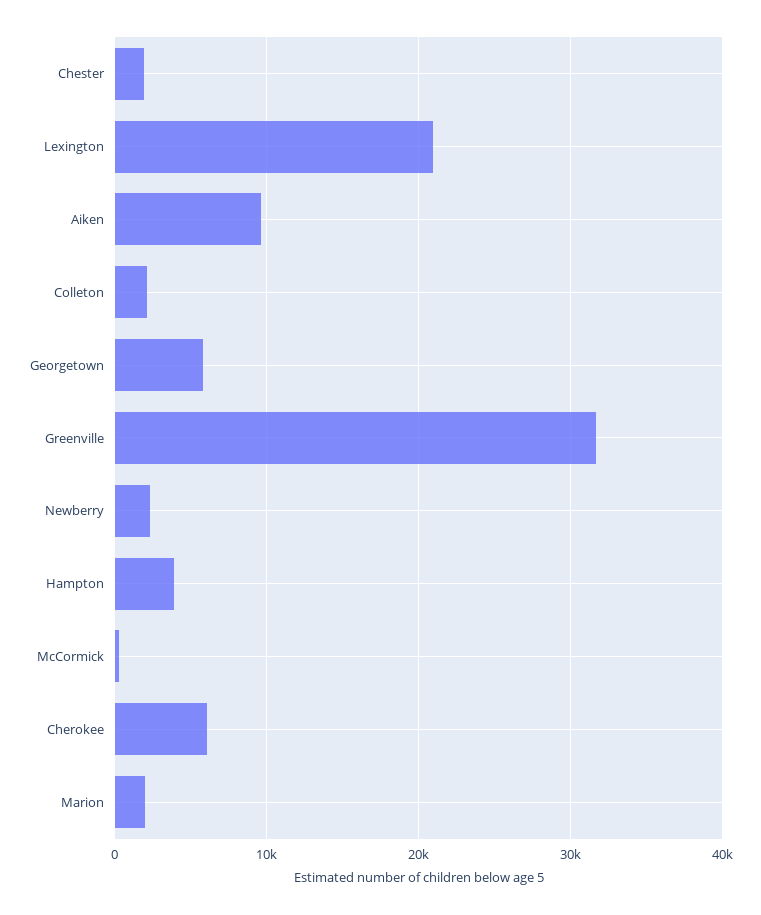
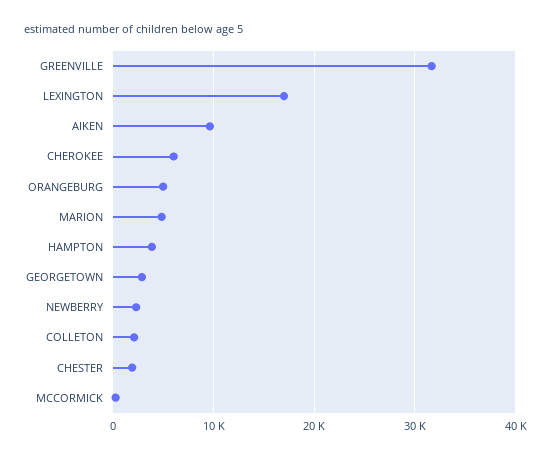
Lexington: 21000 -> 17000
Georgetown: 6000 -> 3000
Marion: 2000 -> 5000
ORANGEBURG: none -> 5000

